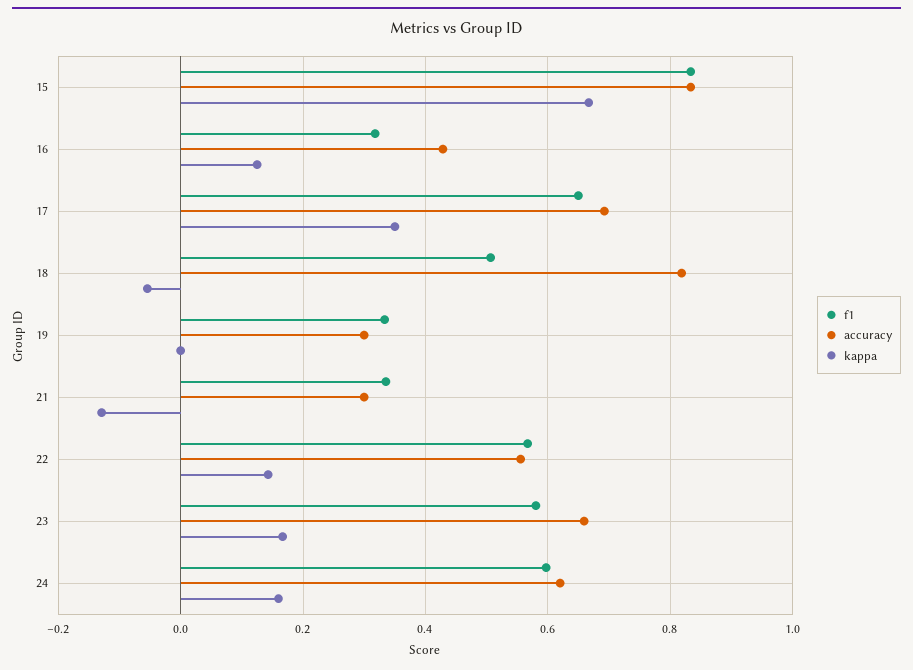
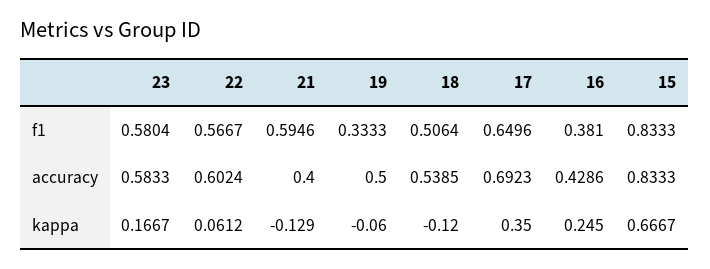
f1, 16: 0.32 -> 0.381
kappa, 16: 0.12 -> 0.245
accuracy, 18: 0.82 -> 0.5385
kappa, 18: -0.06 -> -0.12
accuracy, 19: 0.3 -> 0.5
kappa, 19: 0 -> -0.06
f1, 21: 0.34 -> 0.5946
accuracy, 21: 0.3 -> 0.4
accuracy, 22: 0.56 -> 0.6024
kappa, 22: 0.14 -> 0.0612
accuracy, 23: 0.66 -> 0.5833
f1, 24: 0.6 -> none
accuracy, 24: 0.62 -> none
kappa, 24: 0.16 -> none

